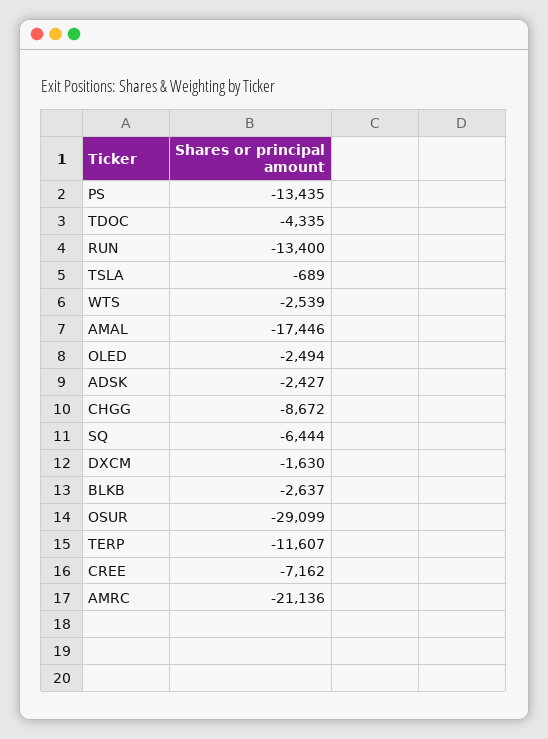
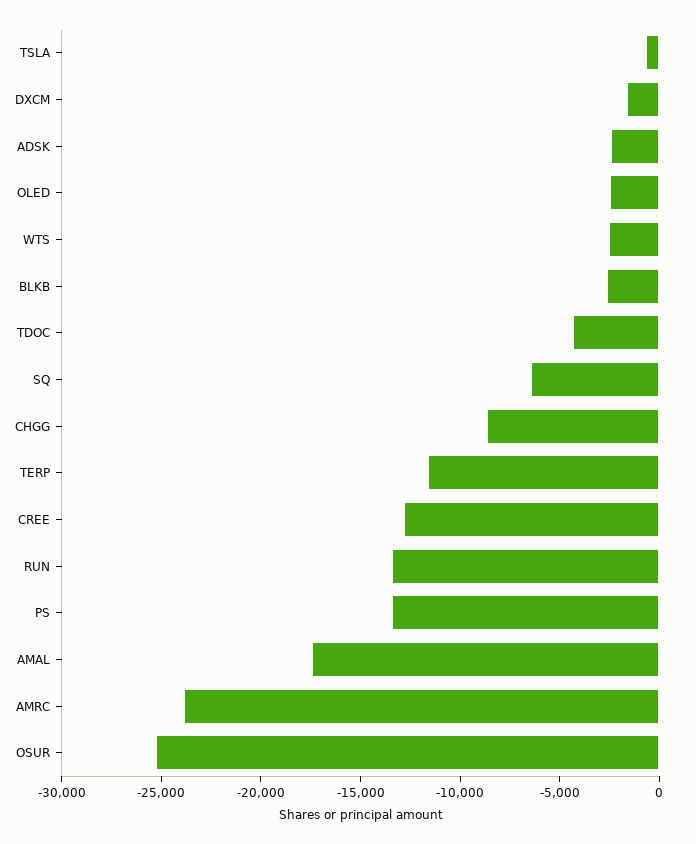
OSUR: -29099 -> -25000
CREE: -7162 -> -13000
AMRC: -21136 -> -24000

